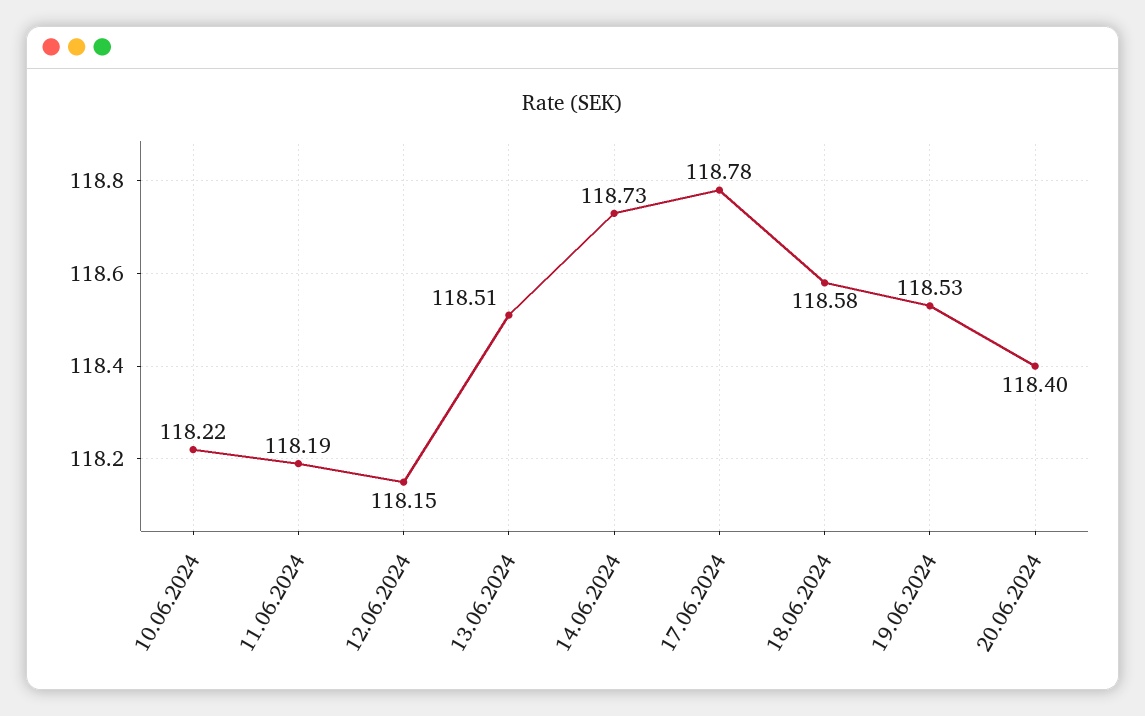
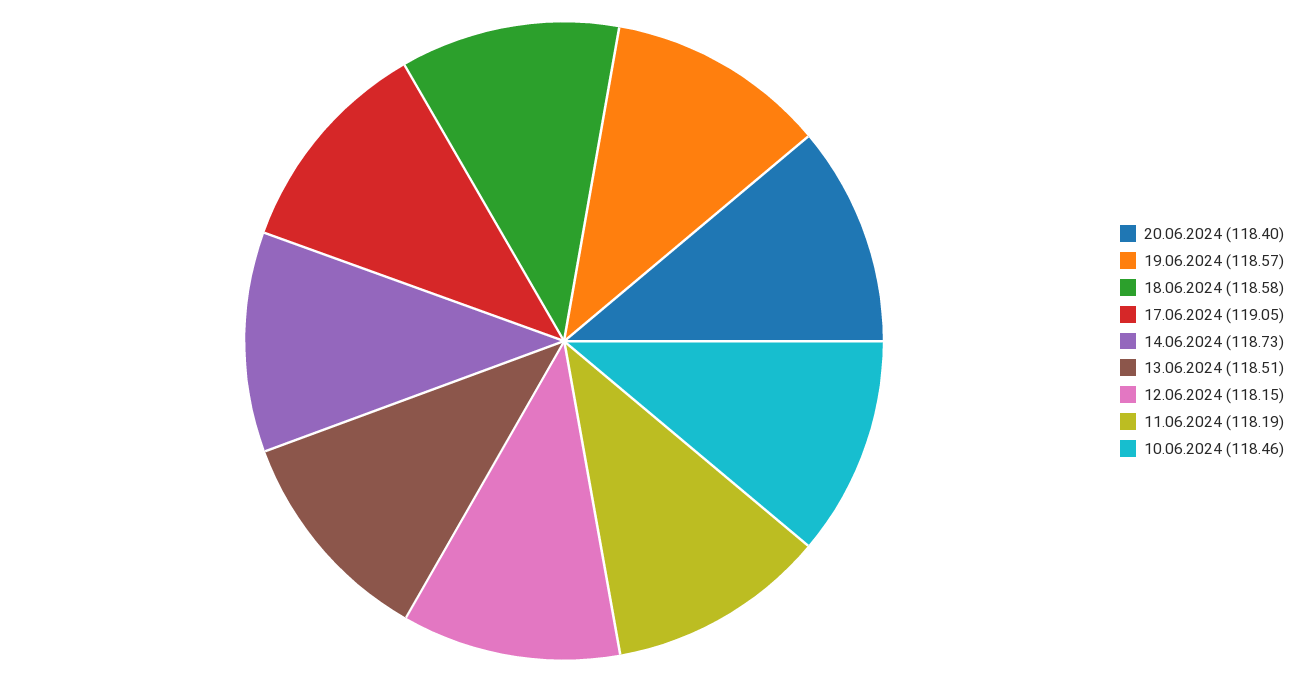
10.06.2024: 118.22 -> 118.46
17.06.2024: 118.78 -> 119.05
19.06.2024: 118.53 -> 118.57

